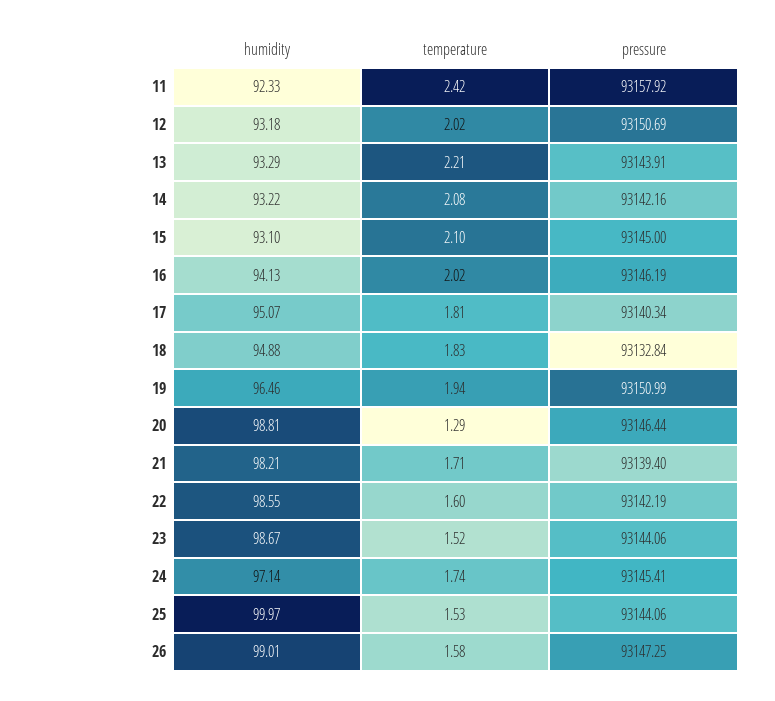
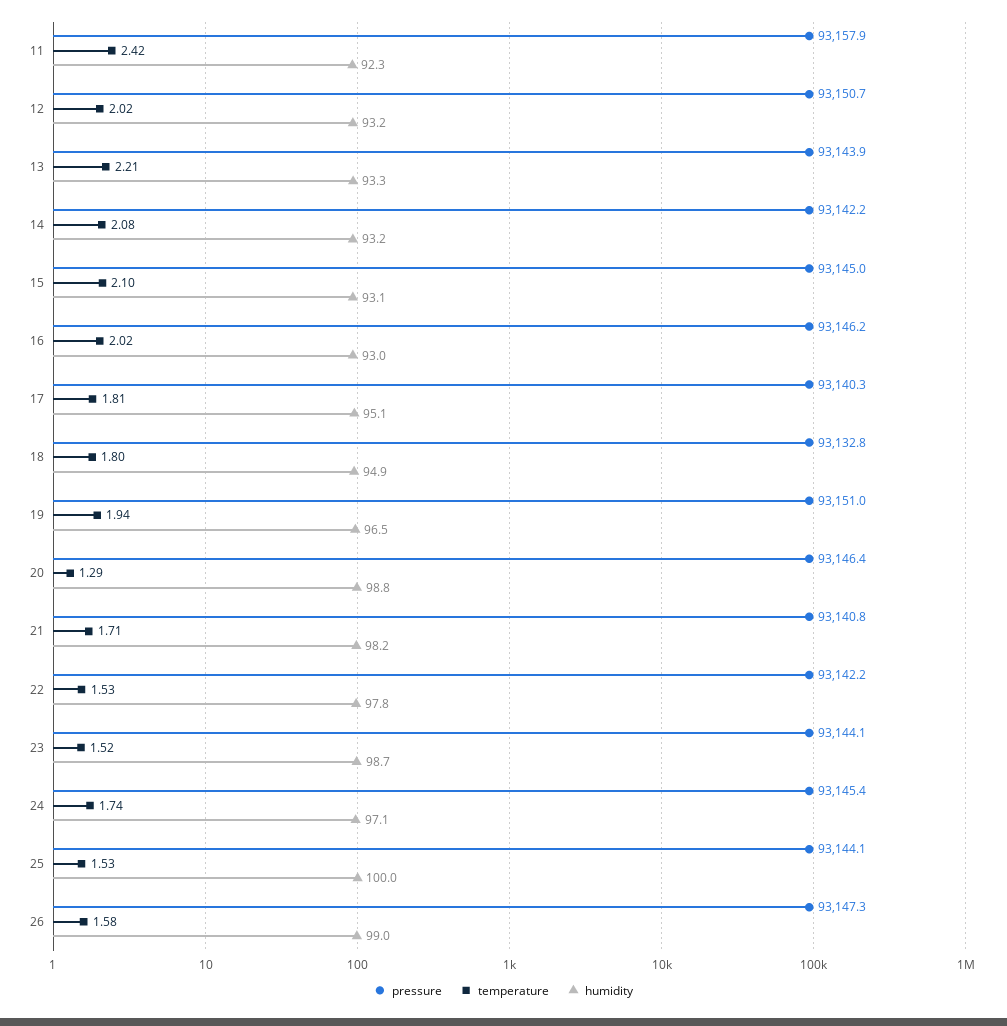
humidity, 16: 94.13 -> 93
temperature, 18: 1.83 -> 1.8
pressure, 21: 93139.4 -> 93140.8
humidity, 22: 98.55 -> 97.8
temperature, 22: 1.6 -> 1.53

